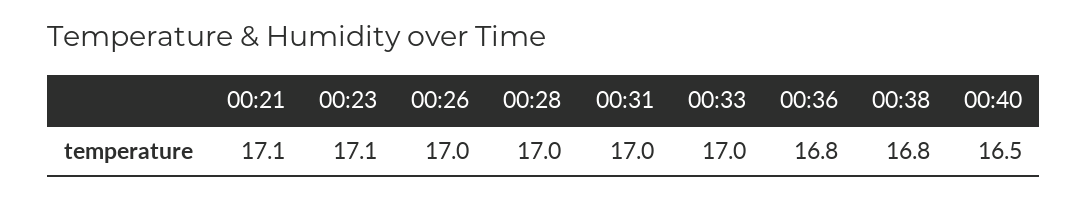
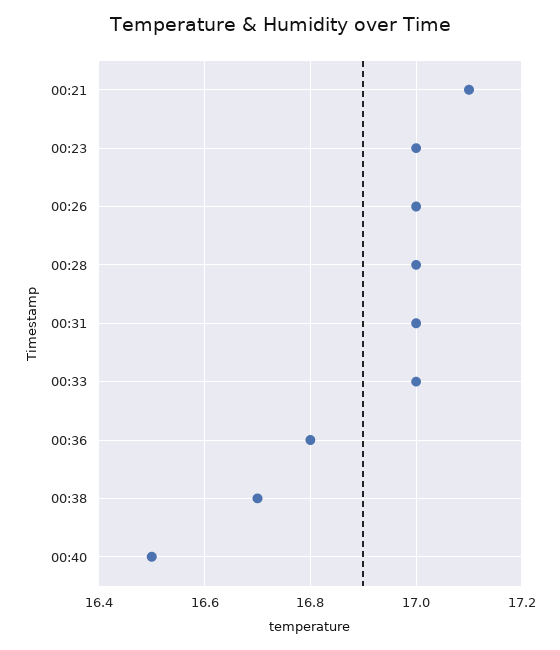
00:23: 17.1 -> 17
00:38: 16.8 -> 16.7

